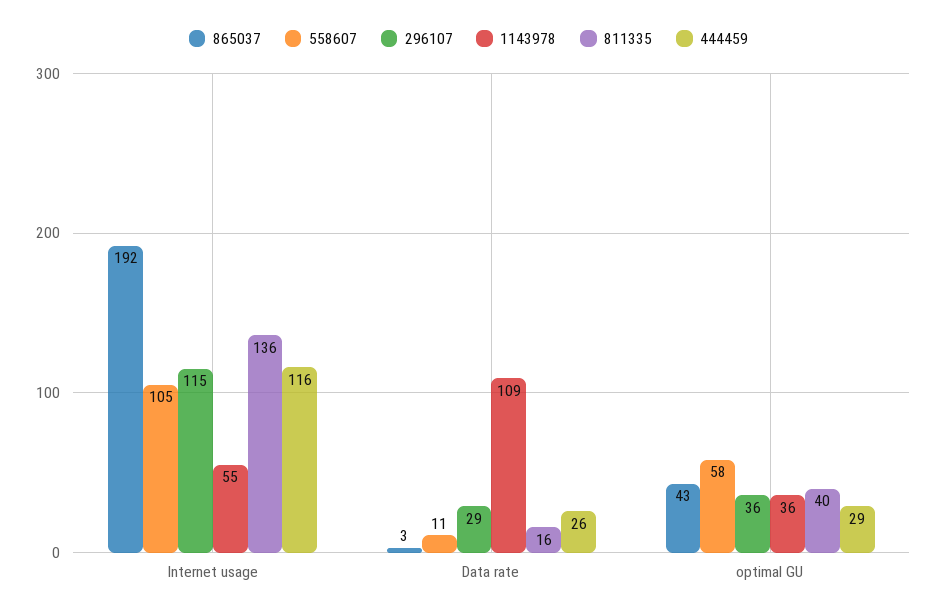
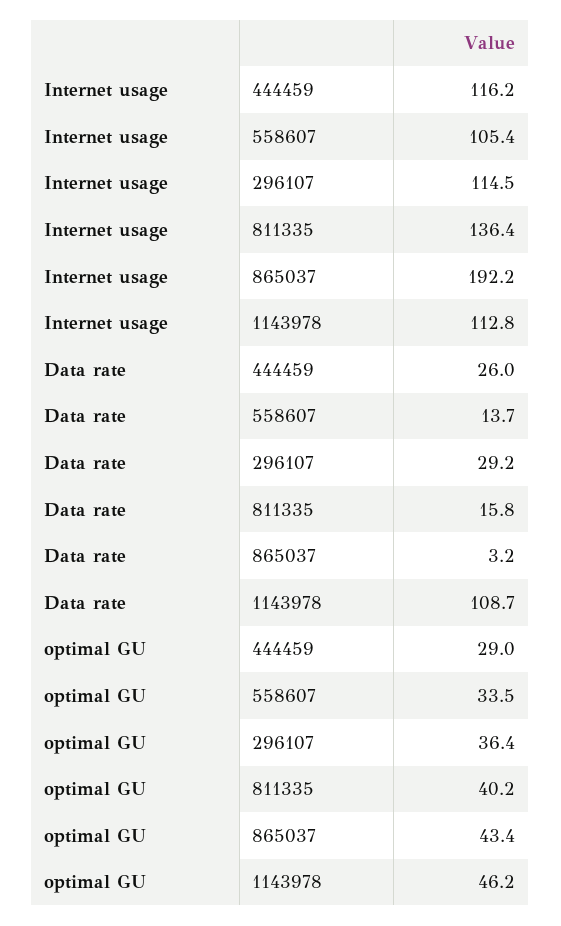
1143978, Internet usage: 55 -> 112.8
558607, Data rate: 11 -> 13.7
558607, optimal GU: 58 -> 33.5
1143978, optimal GU: 36 -> 46.2

